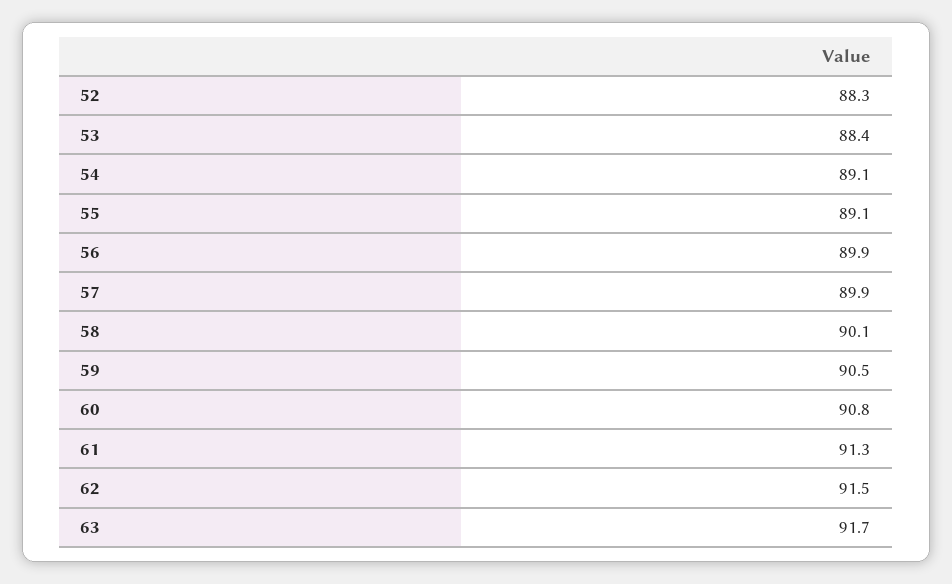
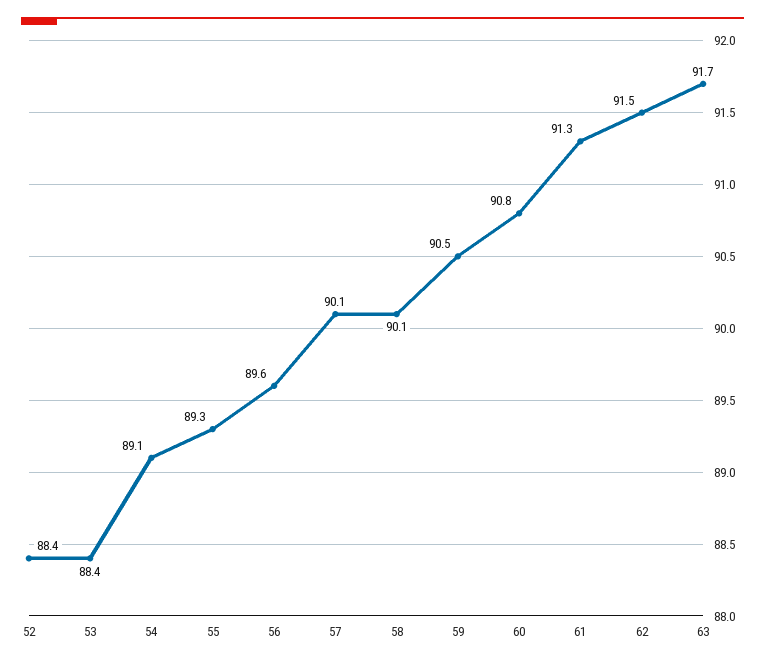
52: 88.3 -> 88.4
55: 89.1 -> 89.3
56: 89.9 -> 89.6
57: 89.9 -> 90.1

